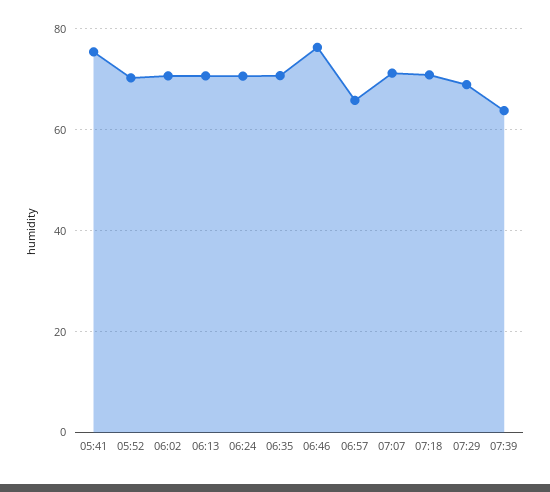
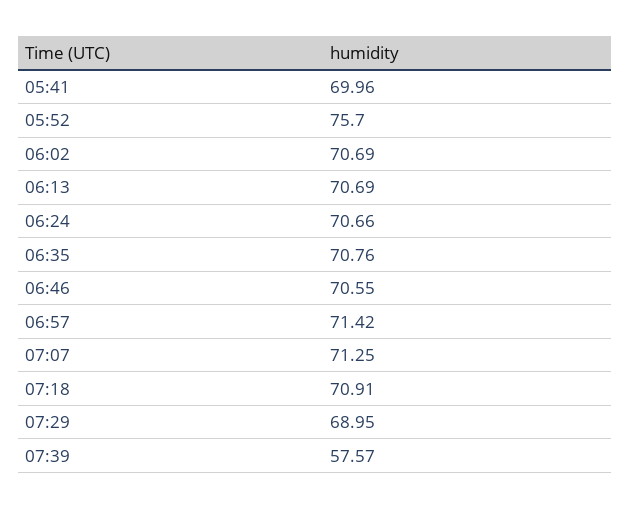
05:41: 76 -> 69.96
05:52: 70 -> 75.7
06:46: 76 -> 70.55
06:57: 66 -> 71.42
07:39: 64 -> 57.57

